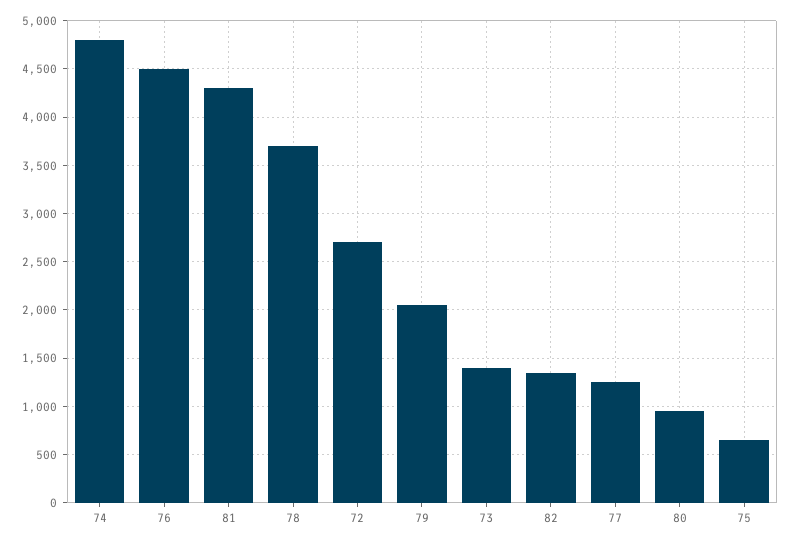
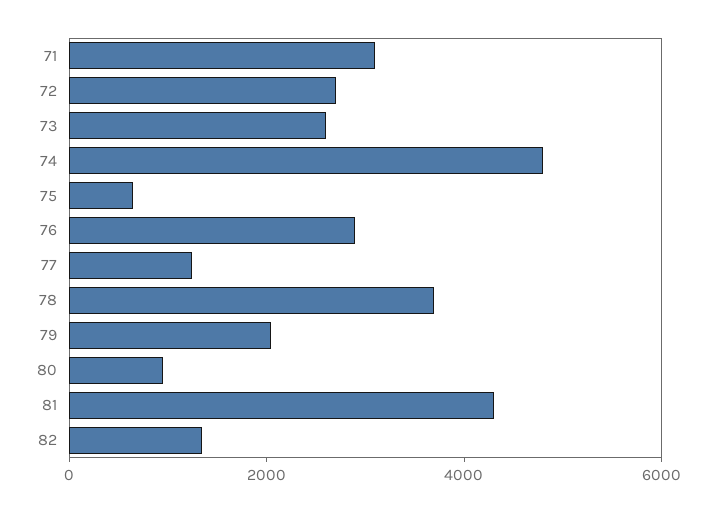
76: 4500 -> 3000
73: 1400 -> 2500
71: none -> 3000

